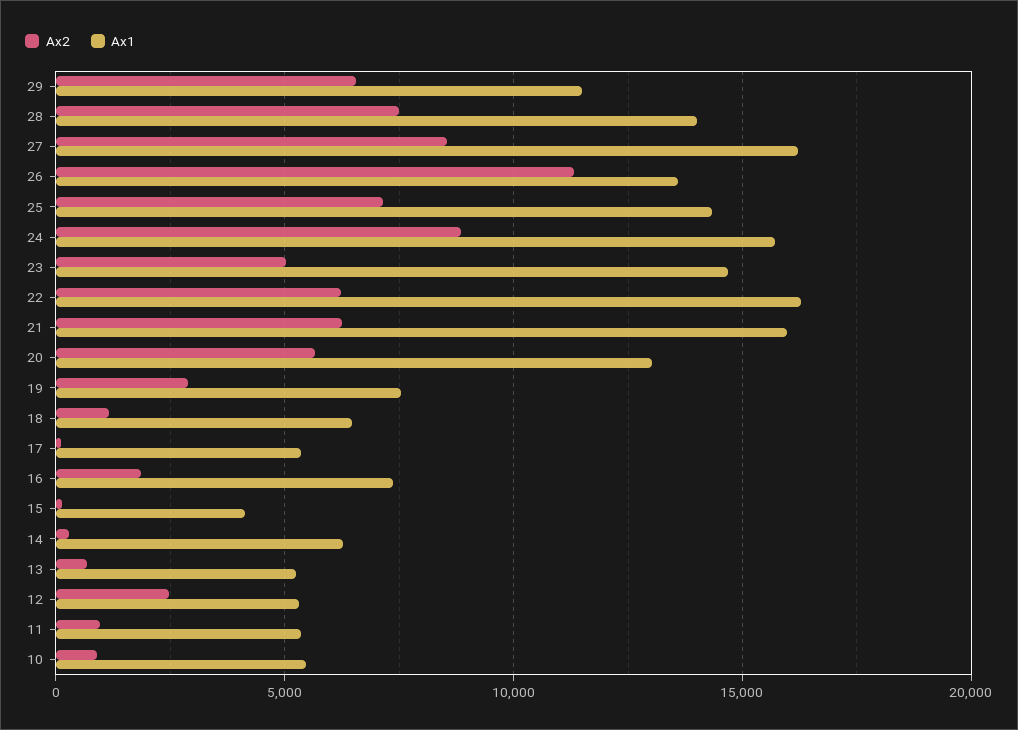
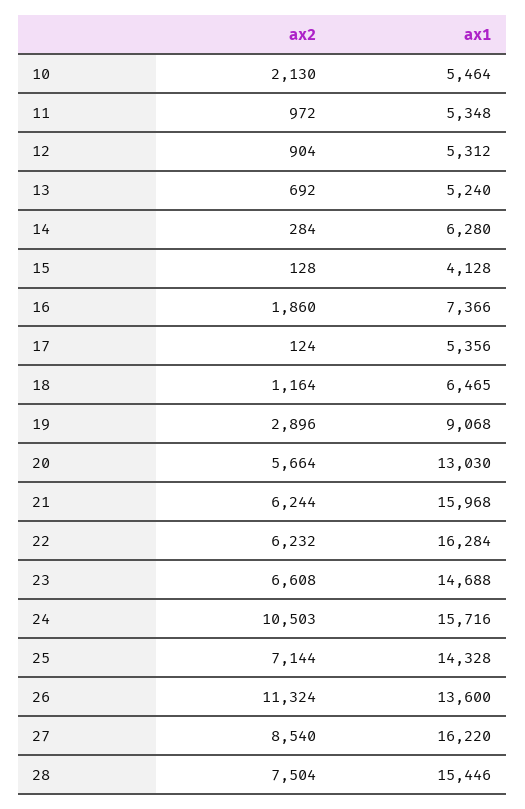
Ax2, 29: 6500 -> none
Ax1, 29: 11500 -> none
Ax1, 28: 14000 -> 15446
Ax2, 24: 9000 -> 10503
Ax2, 23: 5000 -> 6608
Ax1, 19: 7500 -> 9068
Ax2, 12: 2500 -> 904
Ax2, 10: 1000 -> 2130

